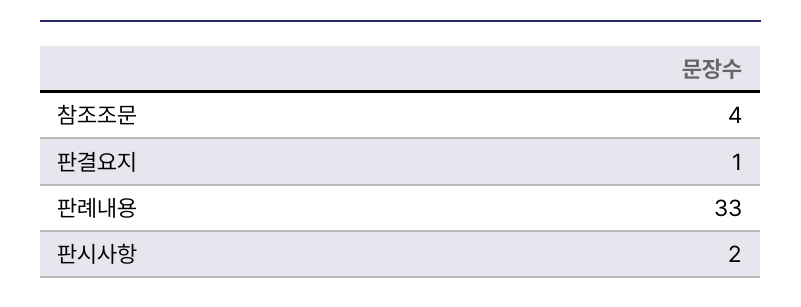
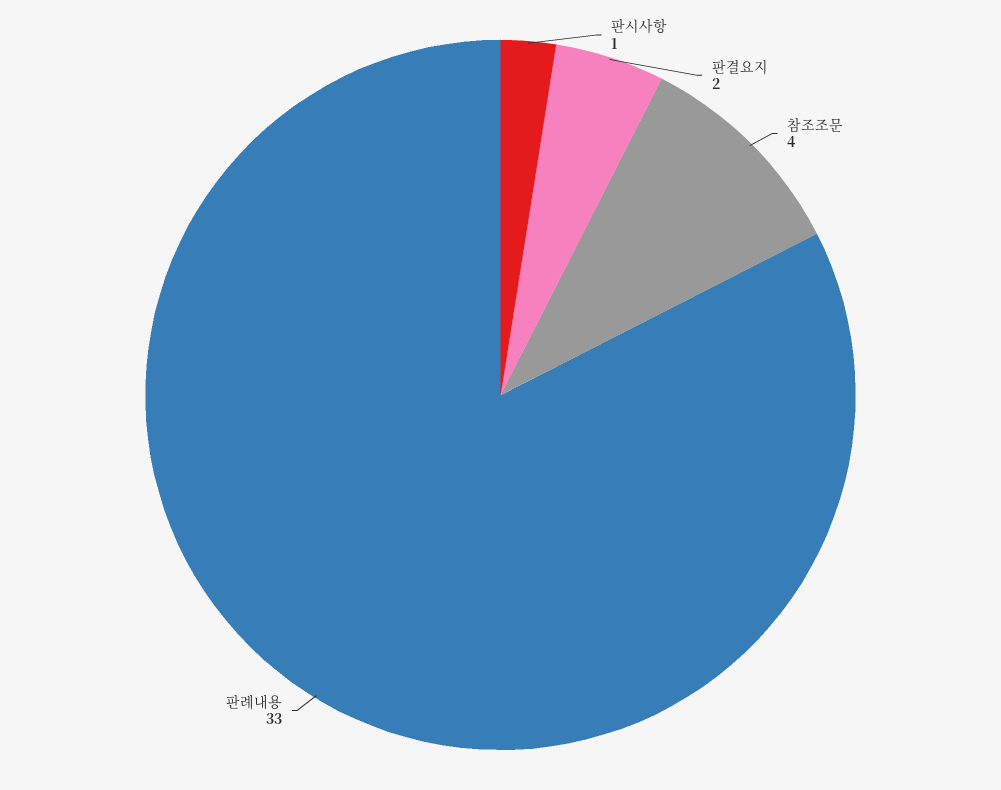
판결요지: 1 -> 2
판시사항: 2 -> 1

